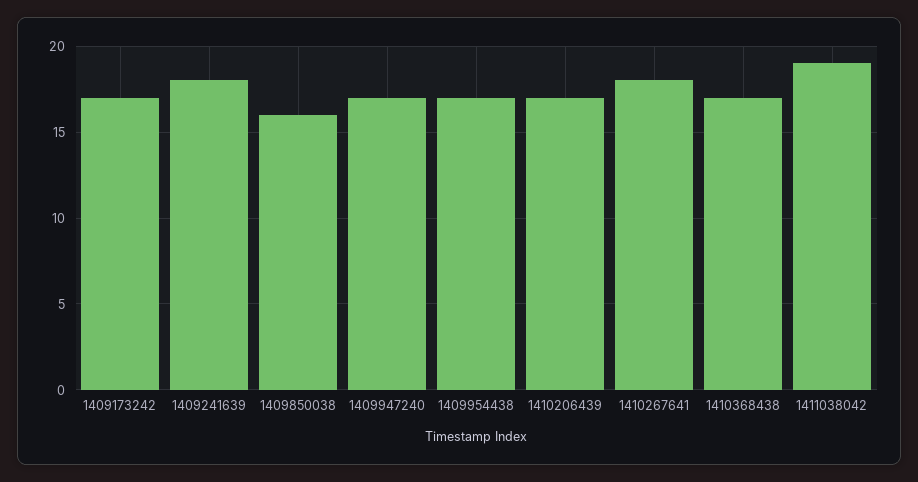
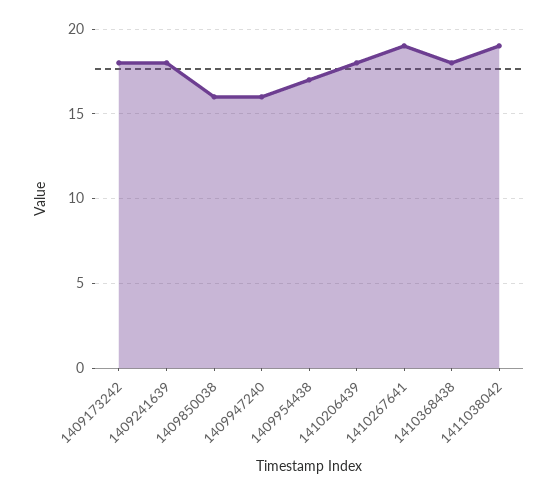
1409173242: 17 -> 18
1409947240: 17 -> 16
1410206439: 17 -> 18
1410267641: 18 -> 19
1410368438: 17 -> 18

